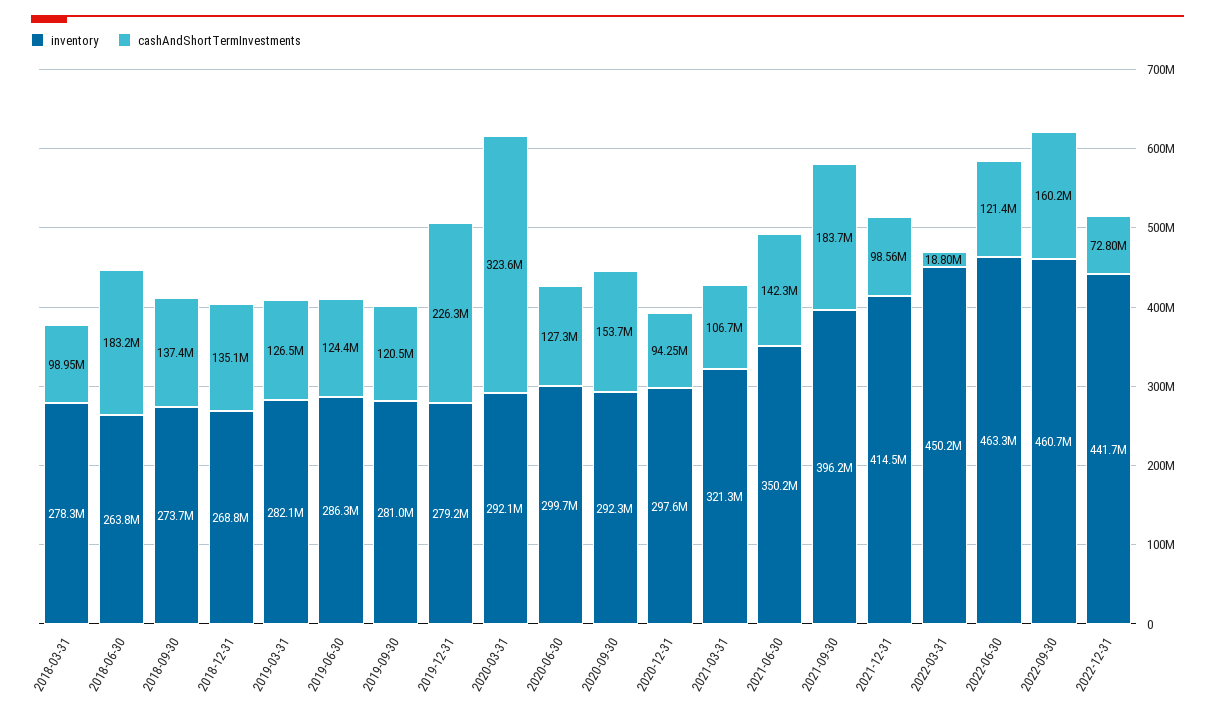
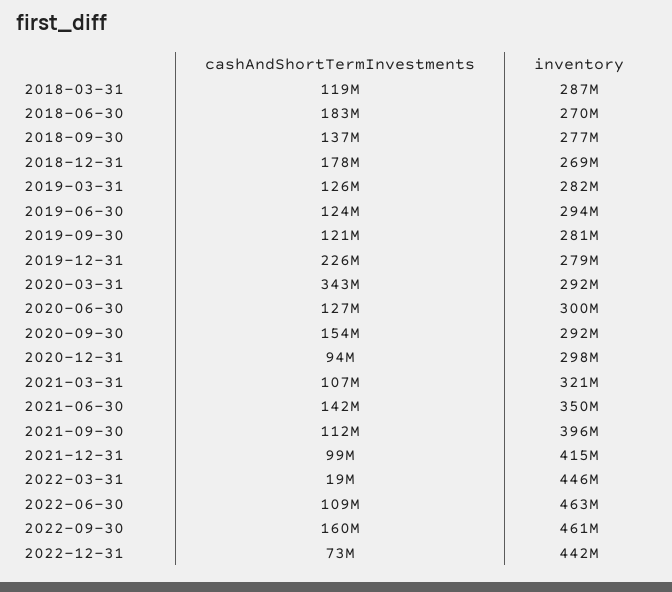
inventory, 2018-03-31: 278300000 -> 287000000
cashAndShortTermInvestments, 2018-03-31: 98950000 -> 119000000
inventory, 2018-06-30: 263800000 -> 270000000
inventory, 2018-09-30: 273700000 -> 277000000
cashAndShortTermInvestments, 2018-12-31: 135100000 -> 178000000
inventory, 2019-06-30: 286300000 -> 294000000
cashAndShortTermInvestments, 2020-03-31: 323600000 -> 343000000
cashAndShortTermInvestments, 2021-09-30: 183700000 -> 112000000
inventory, 2022-03-31: 450200000 -> 446000000
cashAndShortTermInvestments, 2022-06-30: 121400000 -> 109000000

